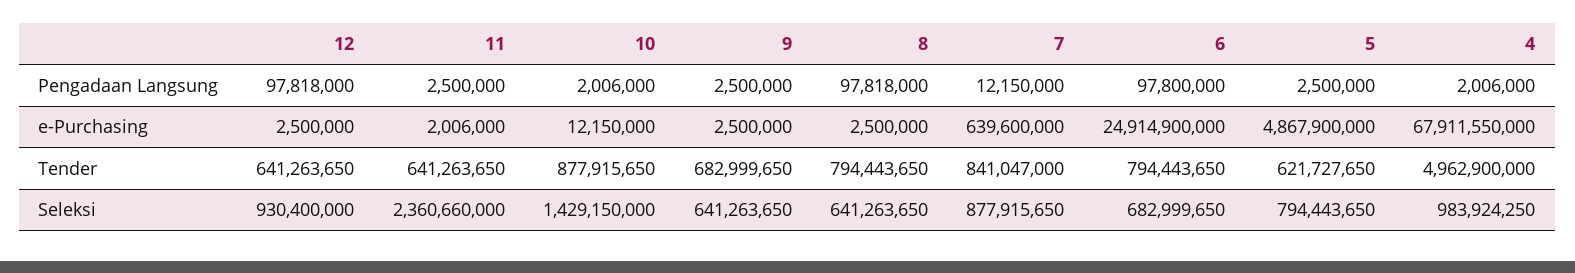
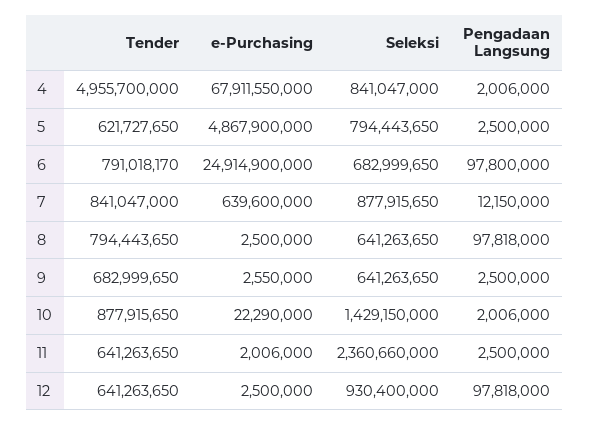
10, e-Purchasing: 12150000 -> 22290000
9, e-Purchasing: 2500000 -> 2550000
6, Tender: 794443650 -> 791018170
4, Tender: 4962900000 -> 4955700000
4, Seleksi: 983924250 -> 841047000

